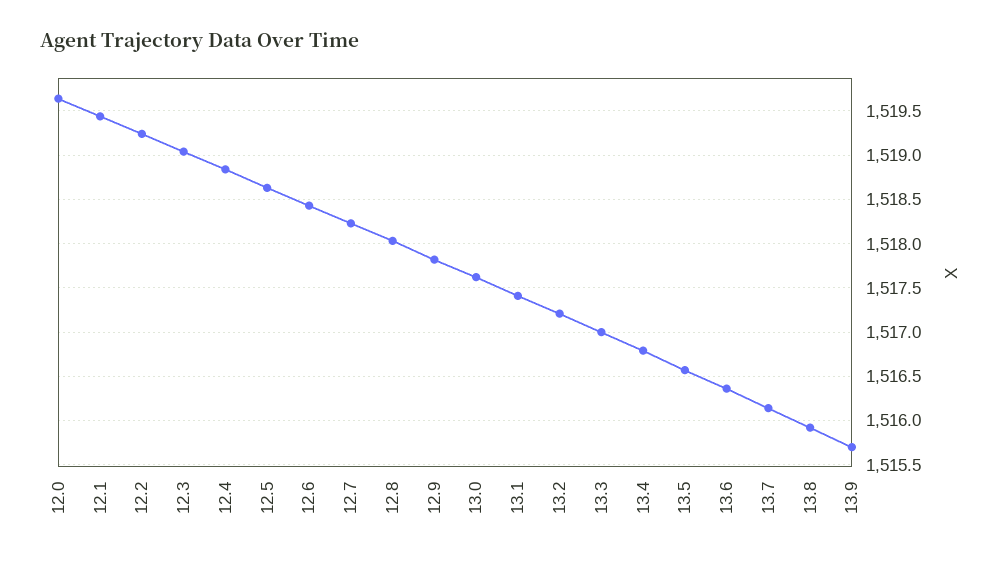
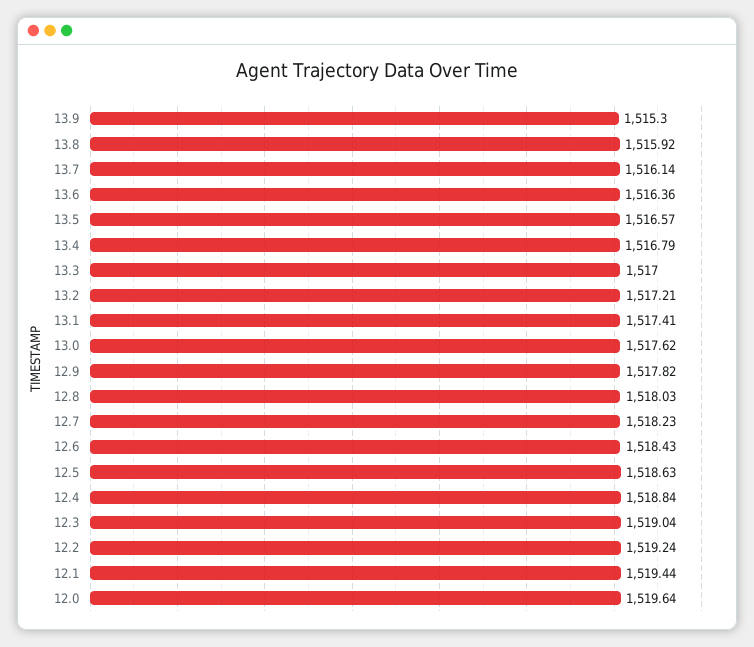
13.9: 1515.7 -> 1515.3

